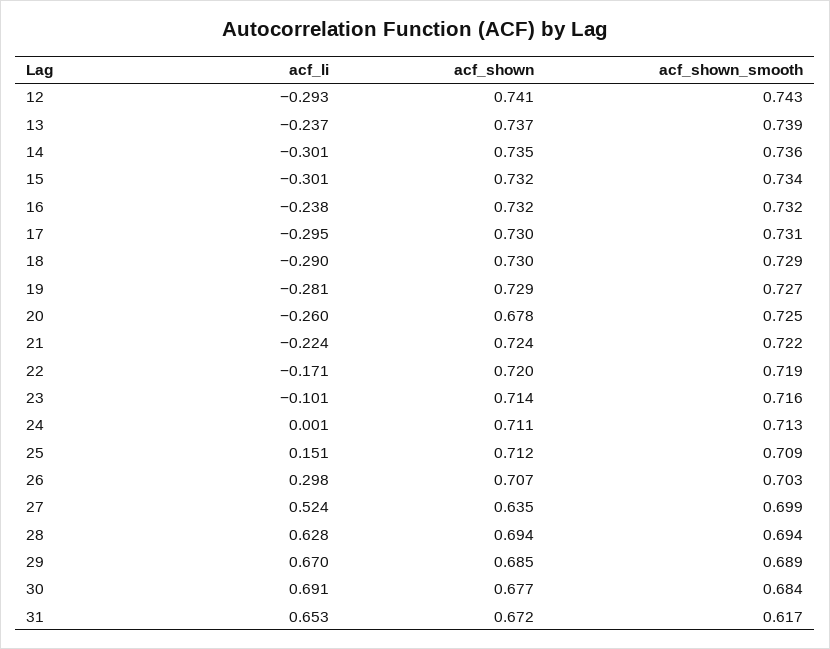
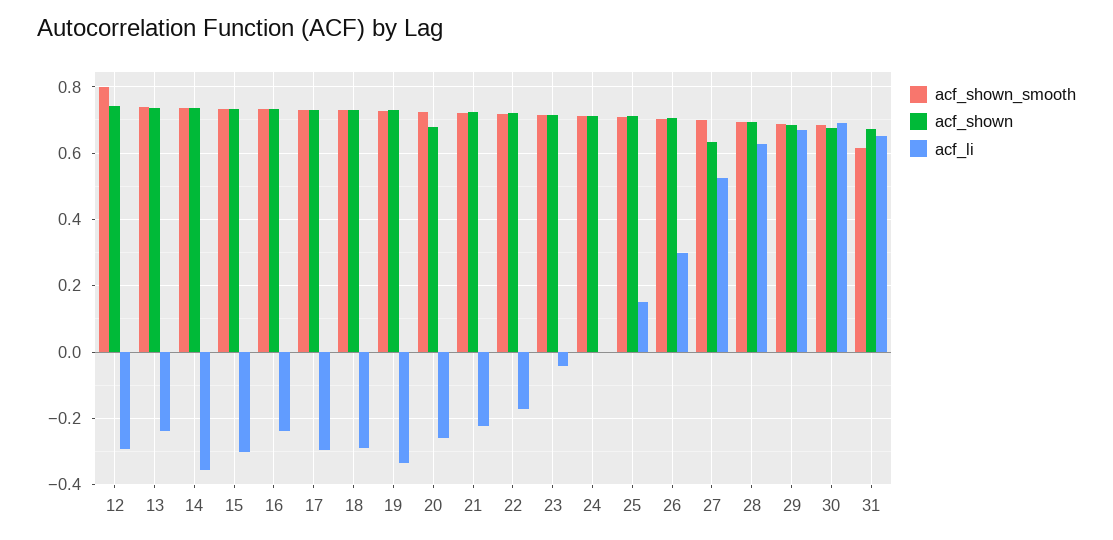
acf_shown_smooth, 12: 0.743 -> 0.8
acf_li, 14: -0.301 -> -0.36
acf_li, 19: -0.281 -> -0.34
acf_li, 23: -0.101 -> -0.04

